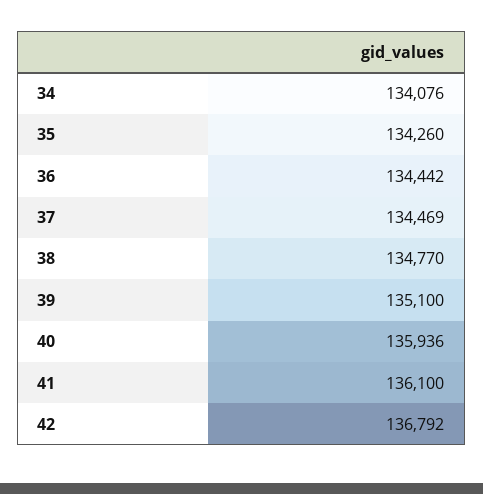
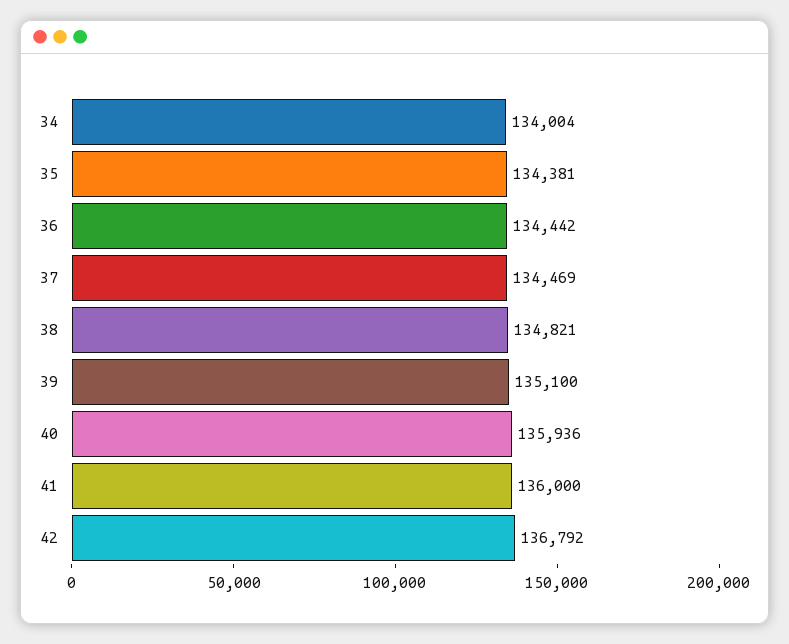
34: 134076 -> 134004
35: 134260 -> 134381
38: 134770 -> 134821
41: 136100 -> 136000

